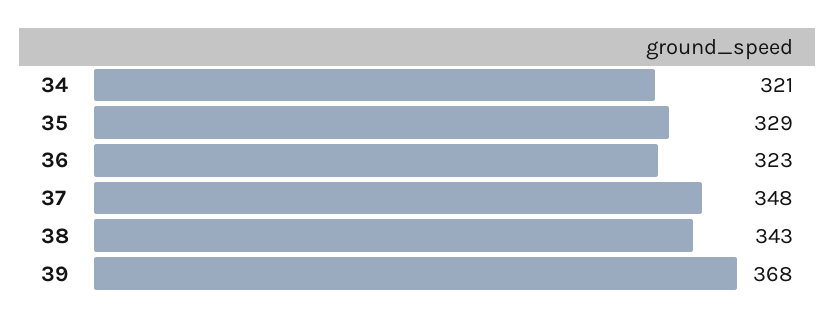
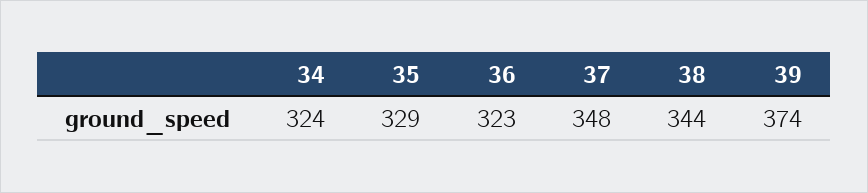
34: 321 -> 324
38: 343 -> 344
39: 368 -> 374

